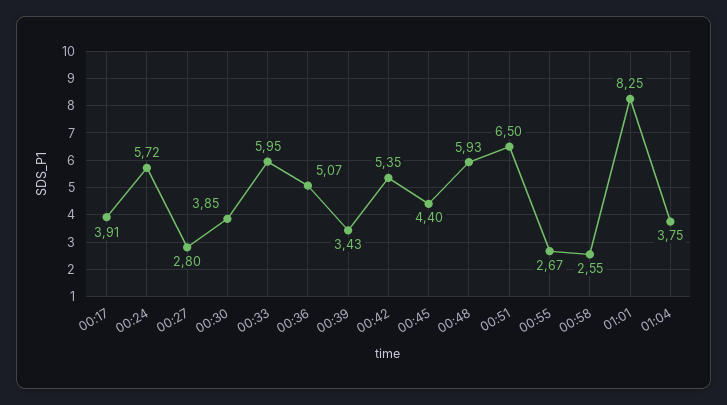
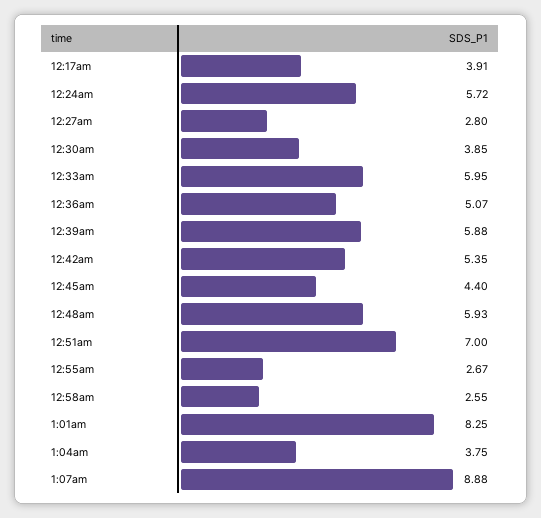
00:39: 3.43 -> 5.88
00:51: 6.5 -> 7
1:07am: none -> 8.88

